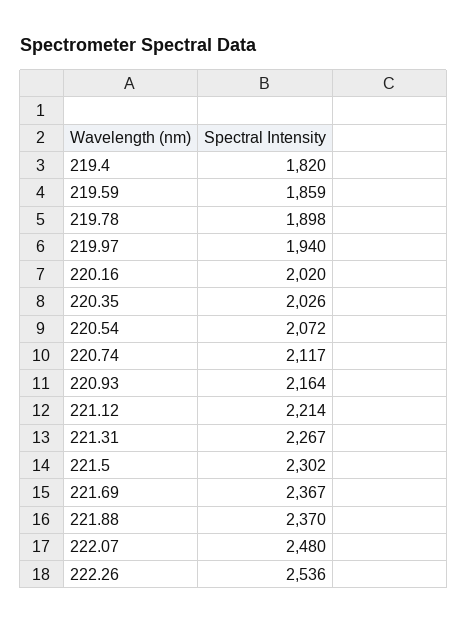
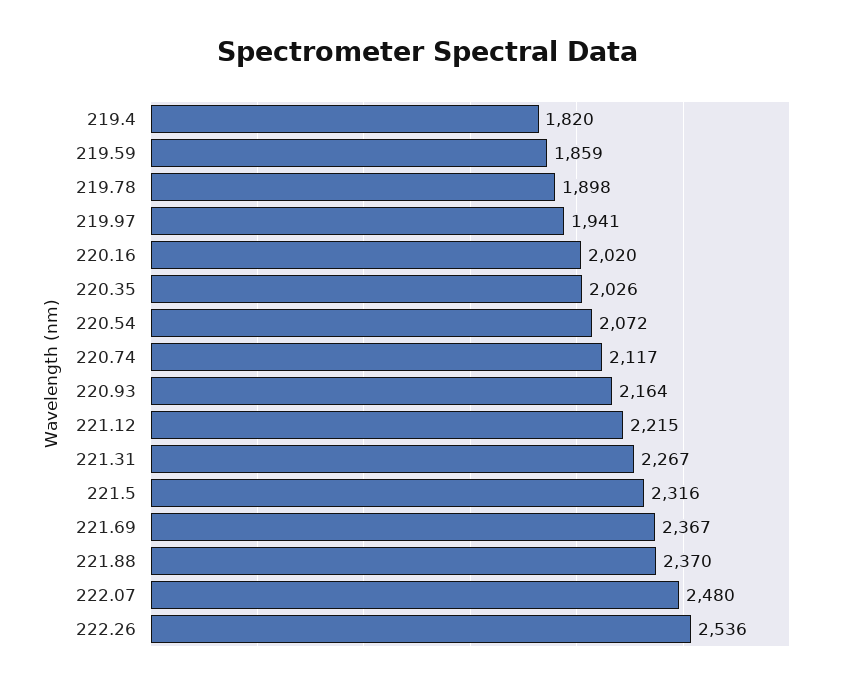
219.97: 1940 -> 1941
221.12: 2214 -> 2215
221.5: 2302 -> 2316

